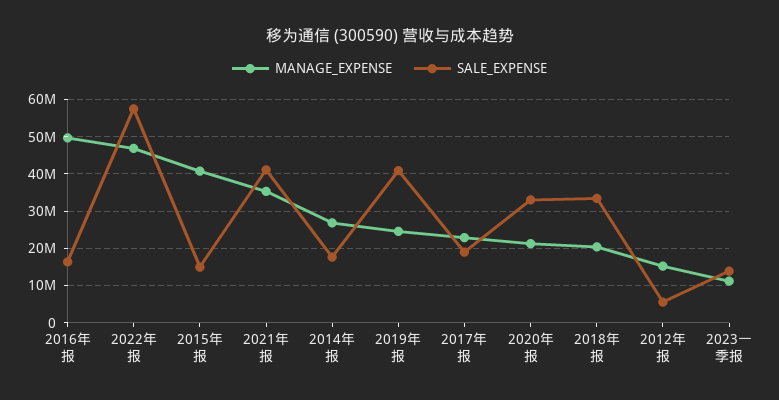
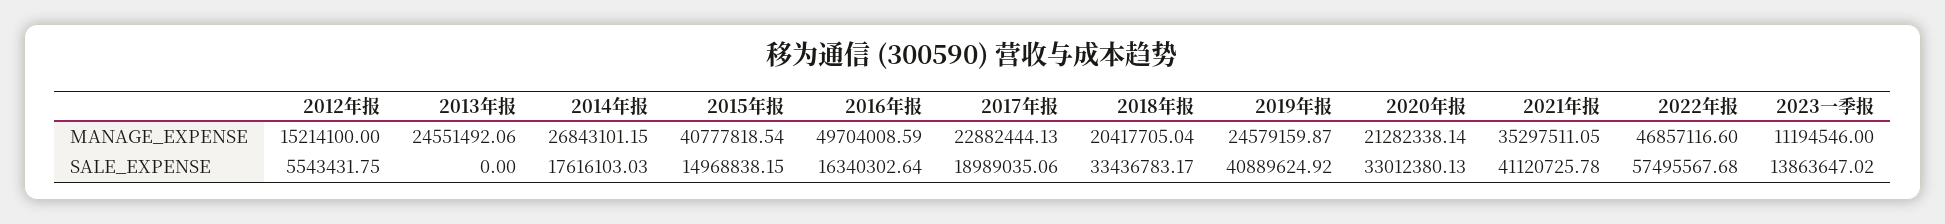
MANAGE_EXPENSE, 2013年报: none -> 24551492.06
SALE_EXPENSE, 2013年报: none -> 0

